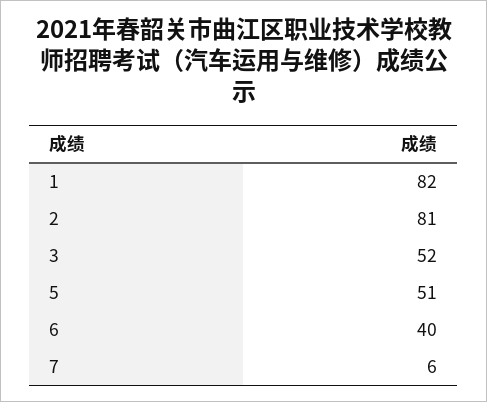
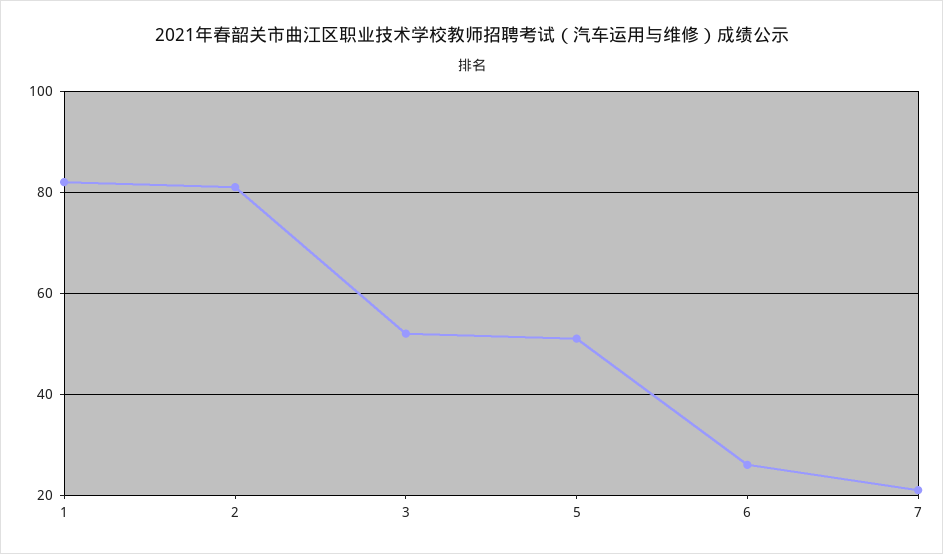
6: 40 -> 25
7: 6 -> 20

